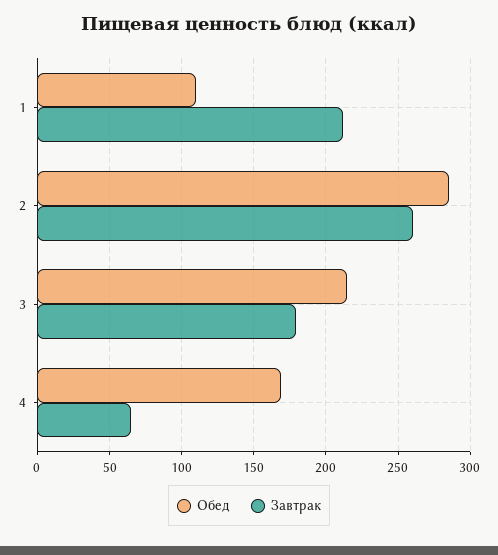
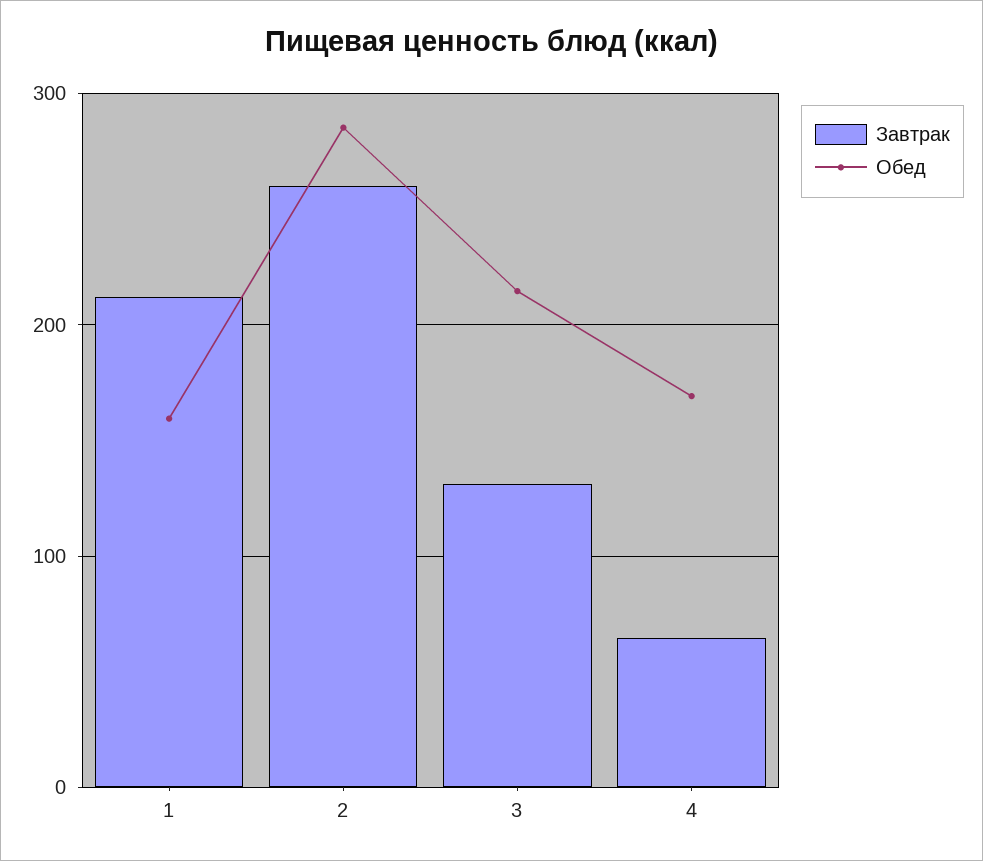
Обед, 1: 110 -> 160
Завтрак, 3: 180 -> 130

